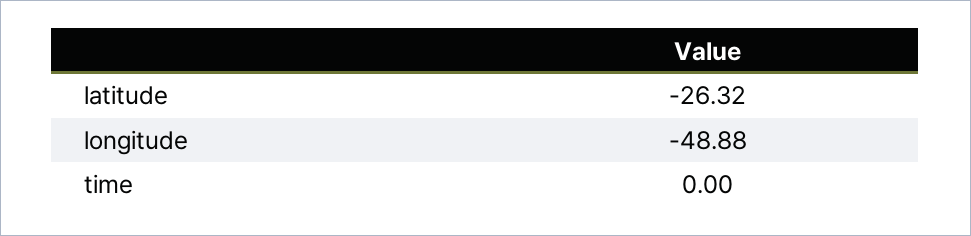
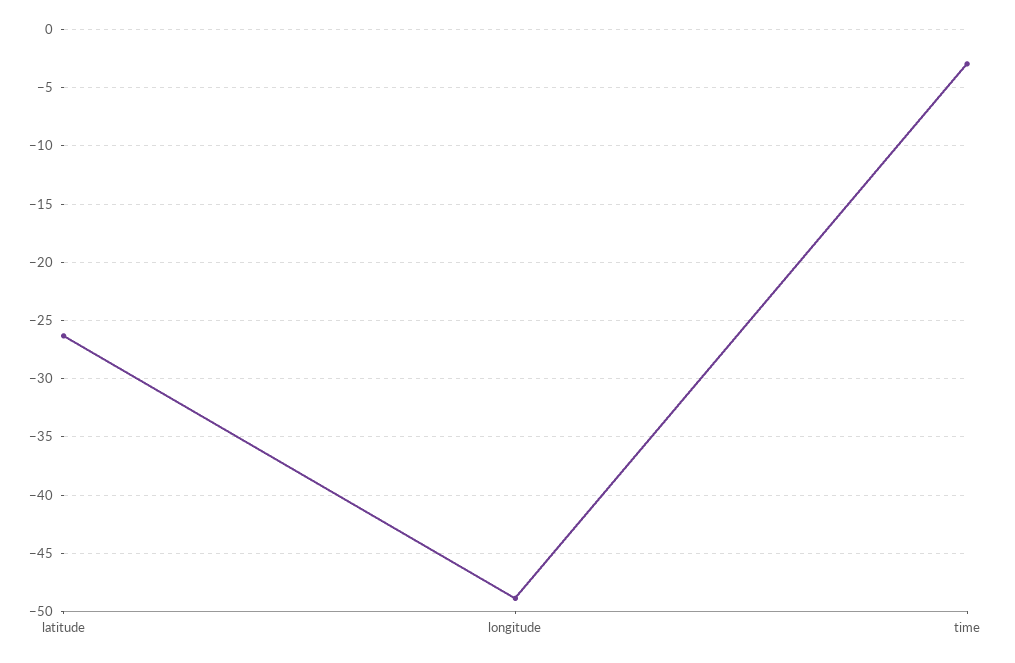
time: 0 -> -3

